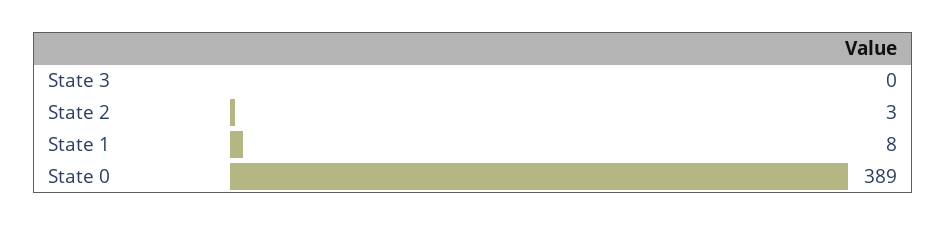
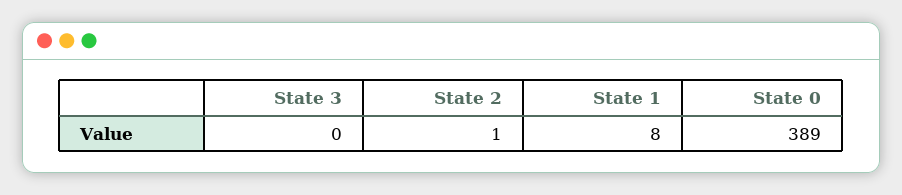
State 2: 3 -> 1

